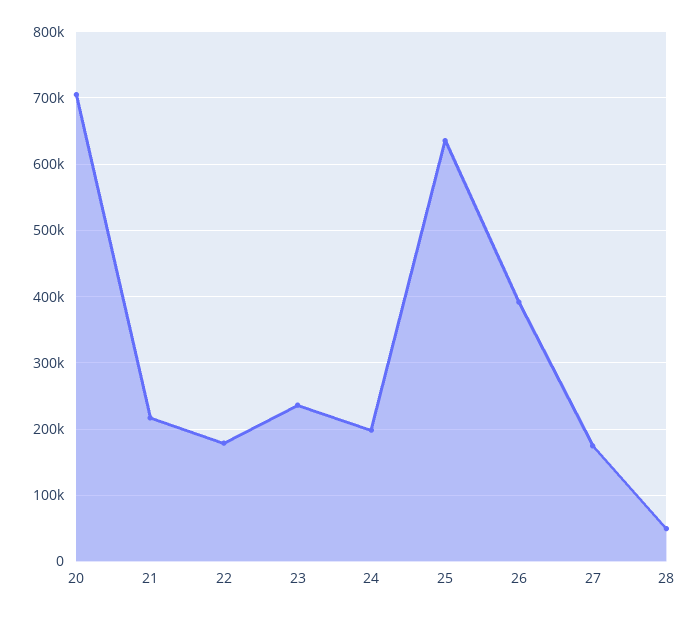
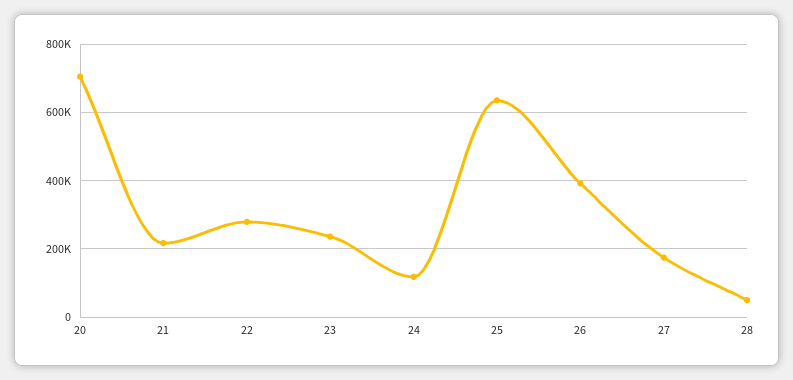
22: 180000 -> 280000
24: 200000 -> 120000

